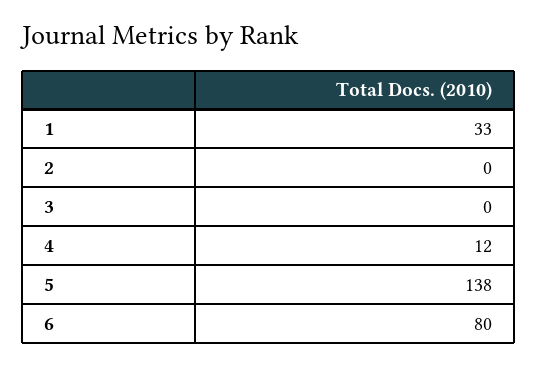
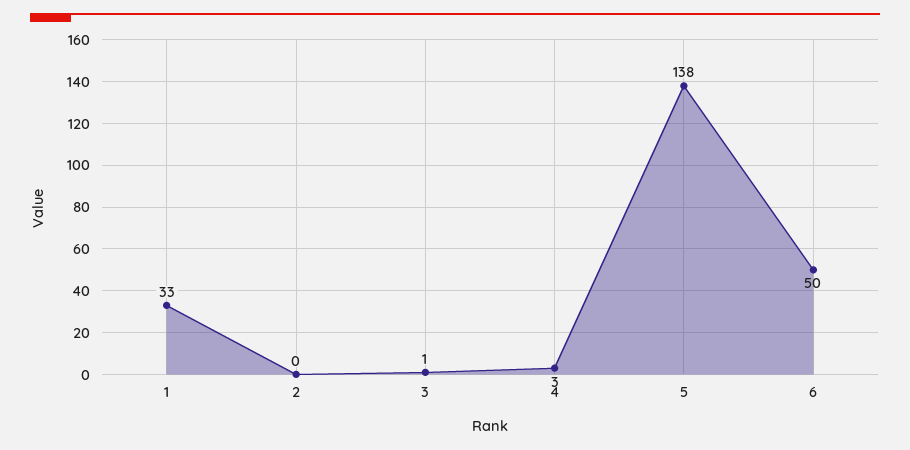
3: 0 -> 1
4: 12 -> 3
6: 80 -> 50

